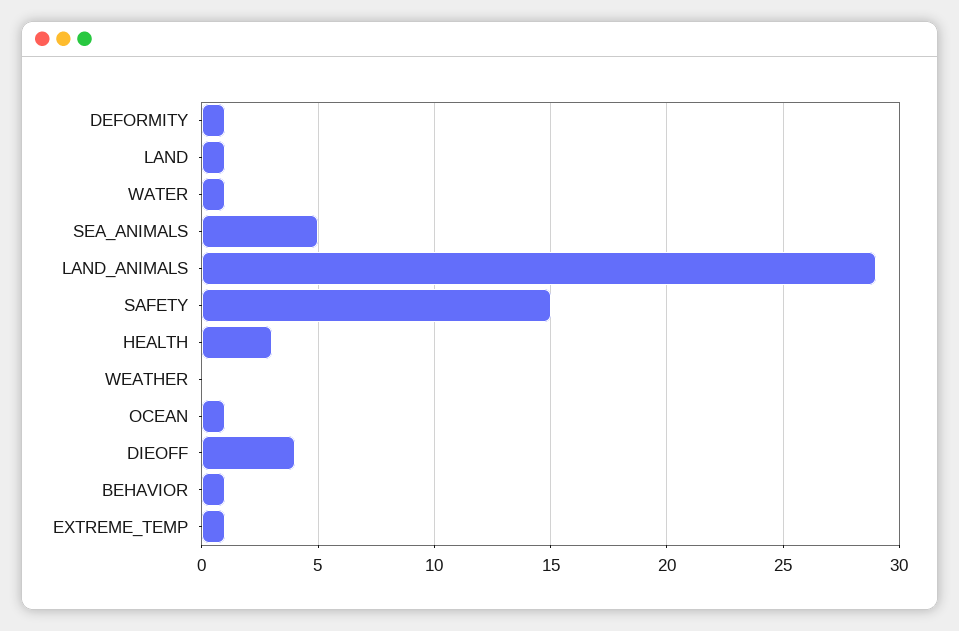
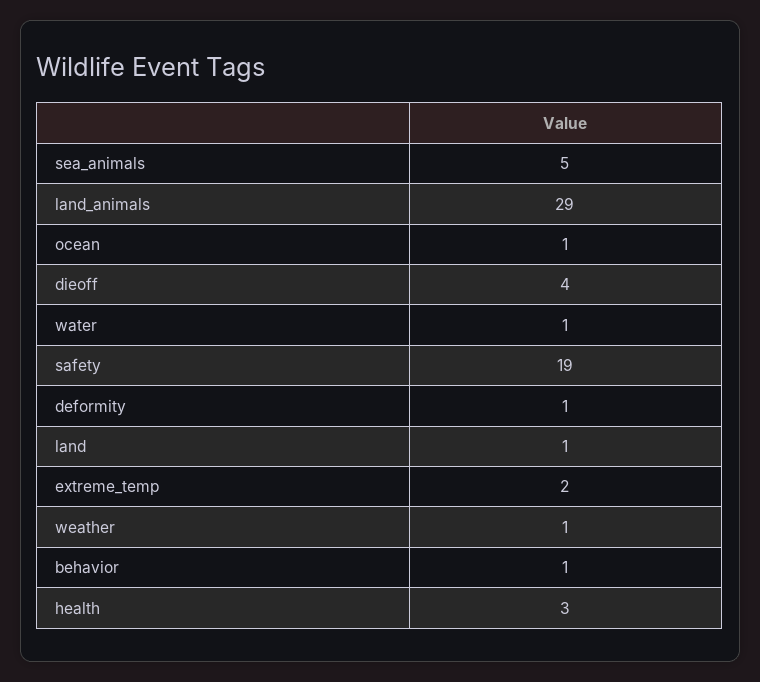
SAFETY: 15 -> 19
WEATHER: 0 -> 1
EXTREME_TEMP: 1 -> 2

